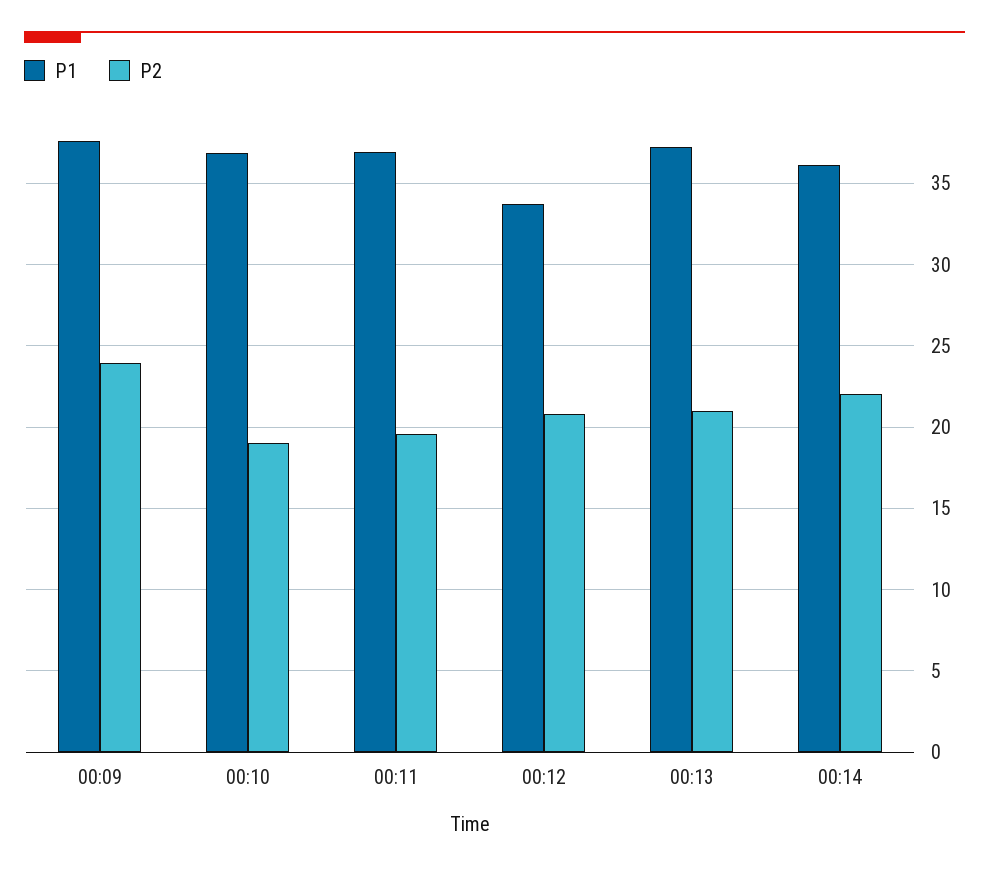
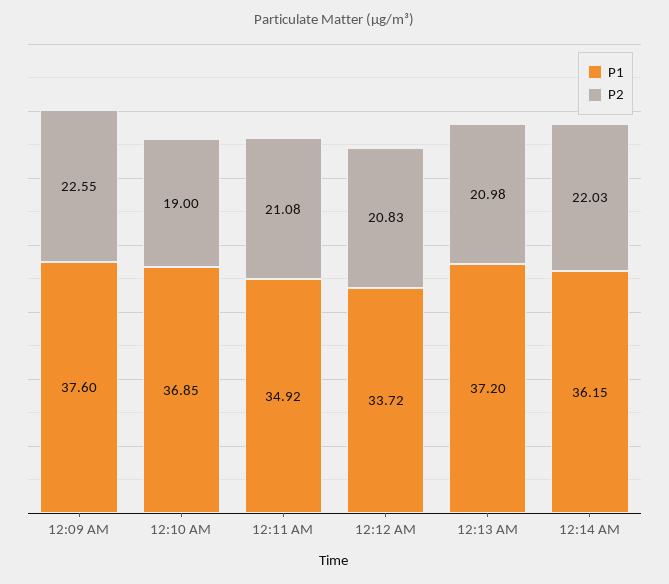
P2, 00:09: 24 -> 22.55
P1, 00:11: 37 -> 34.92
P2, 00:11: 19.5 -> 21.08

